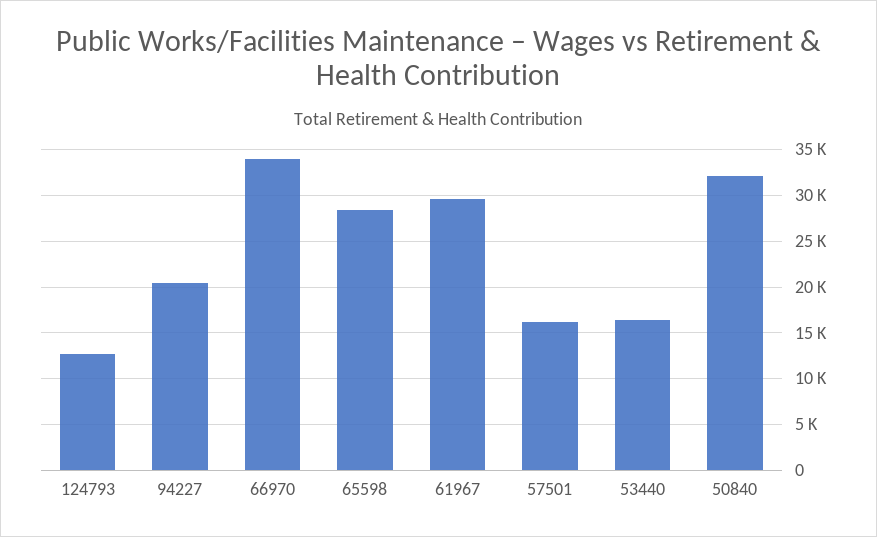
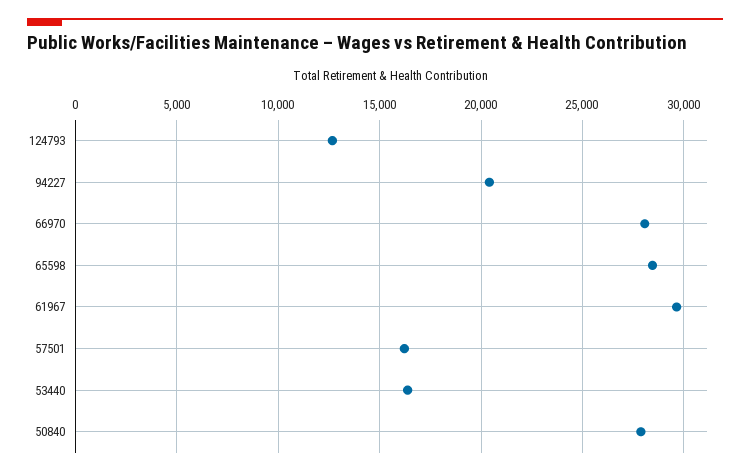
66970: 34000 -> 28000
50840: 32000 -> 28000

